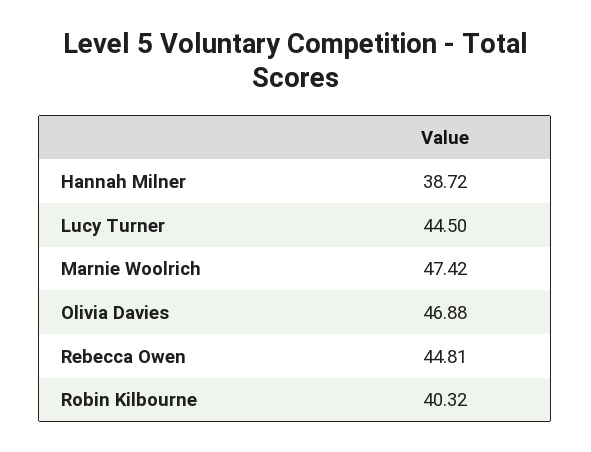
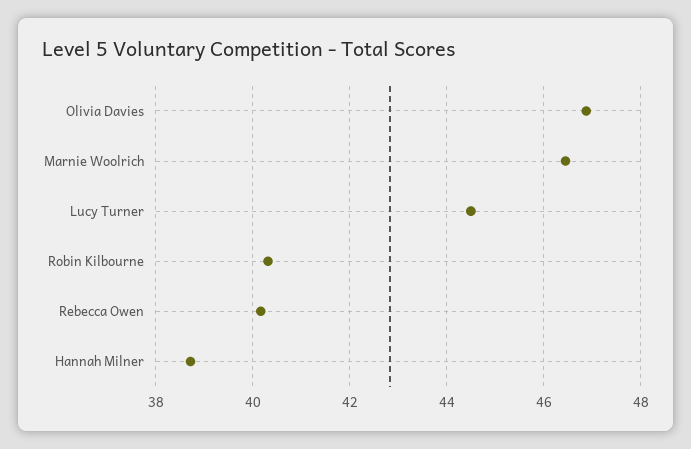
Marnie Woolrich: 47.42 -> 46.4
Rebecca Owen: 44.81 -> 40.2

